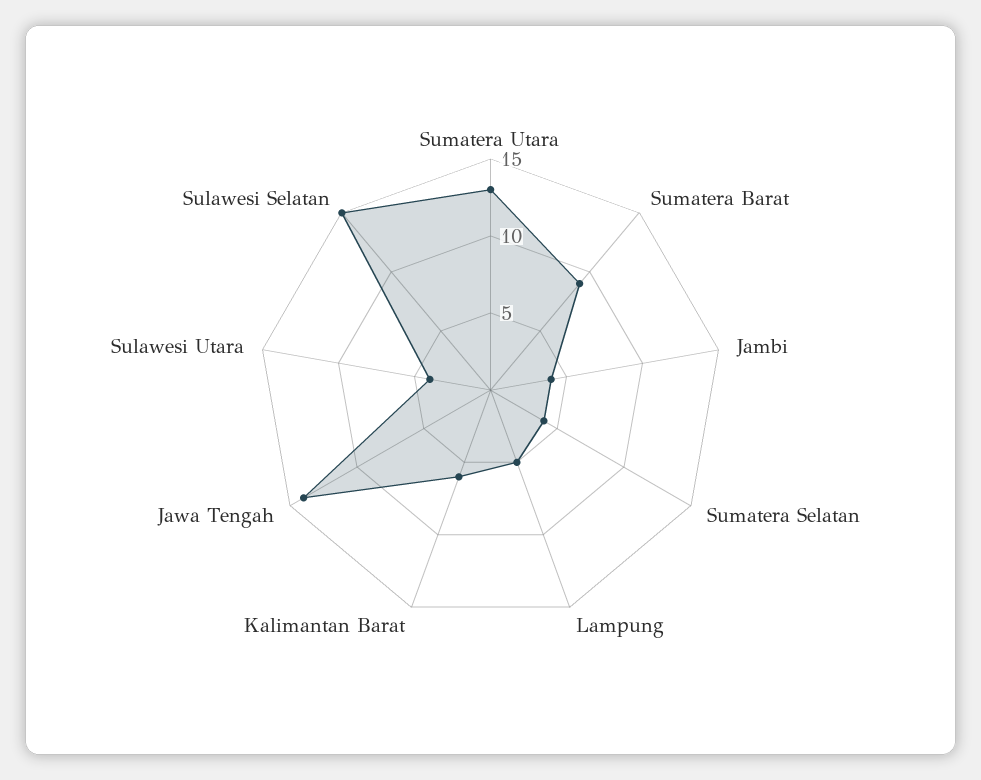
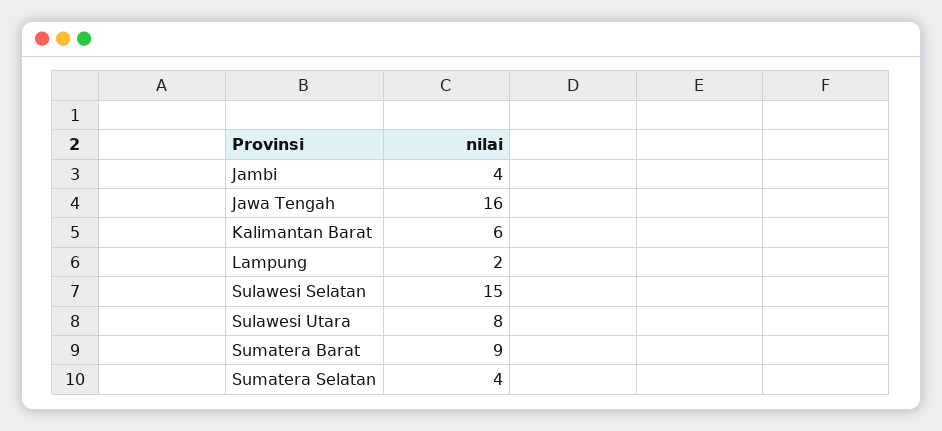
Sumatera Utara: 13 -> none
Lampung: 5 -> 2
Jawa Tengah: 14 -> 16
Sulawesi Utara: 4 -> 8

